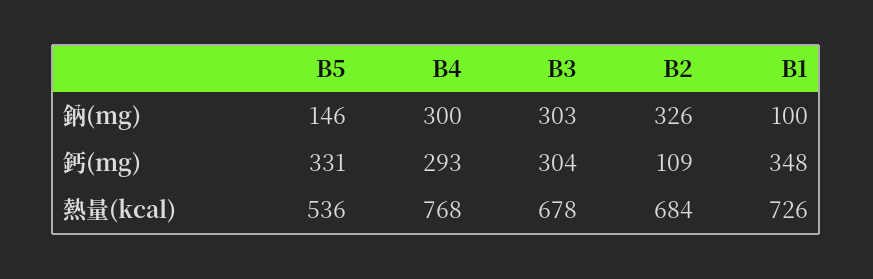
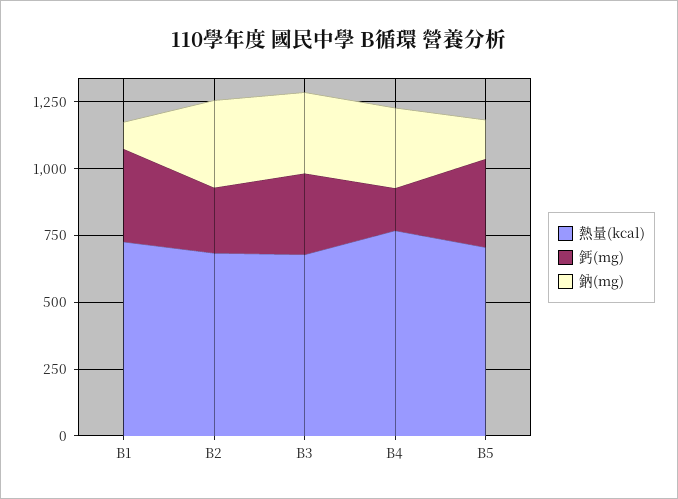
鈣(mg), B4: 293 -> 150
鈣(mg), B2: 109 -> 250
熱量(kcal), B5: 536 -> 700

